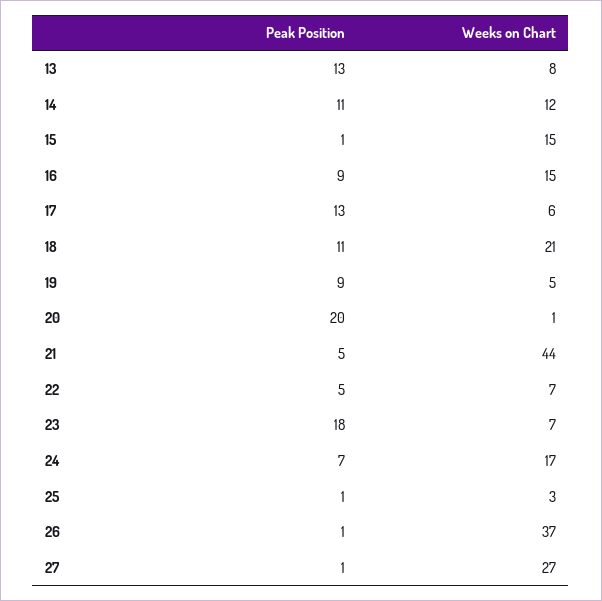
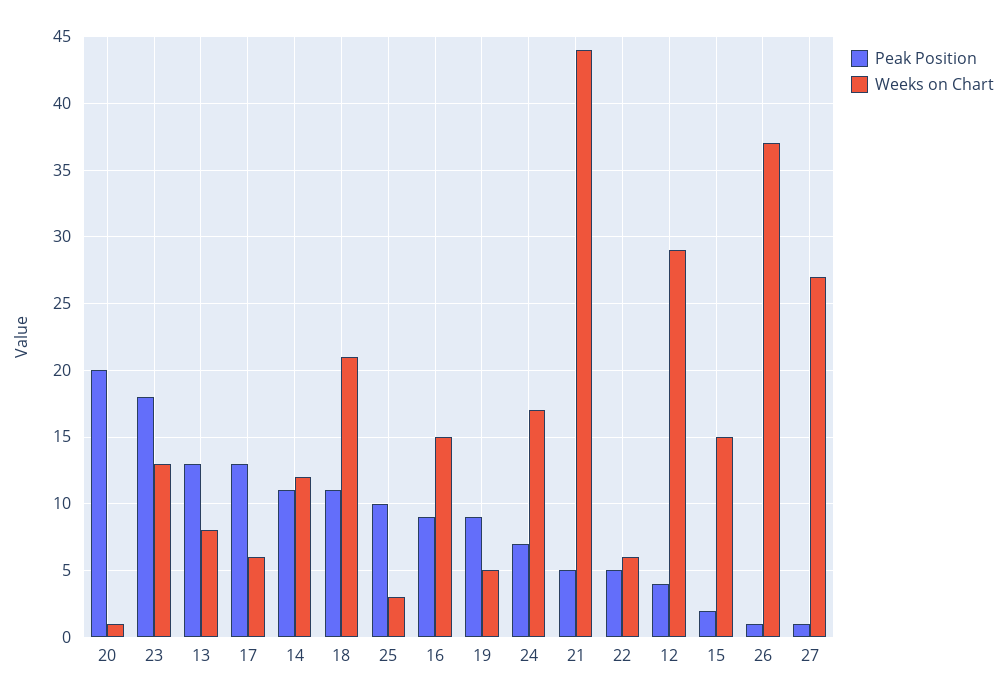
Peak Position, 15: 1 -> 2
Weeks on Chart, 22: 7 -> 6
Weeks on Chart, 23: 7 -> 13
Peak Position, 25: 1 -> 10
Peak Position, 12: none -> 4
Weeks on Chart, 12: none -> 29

